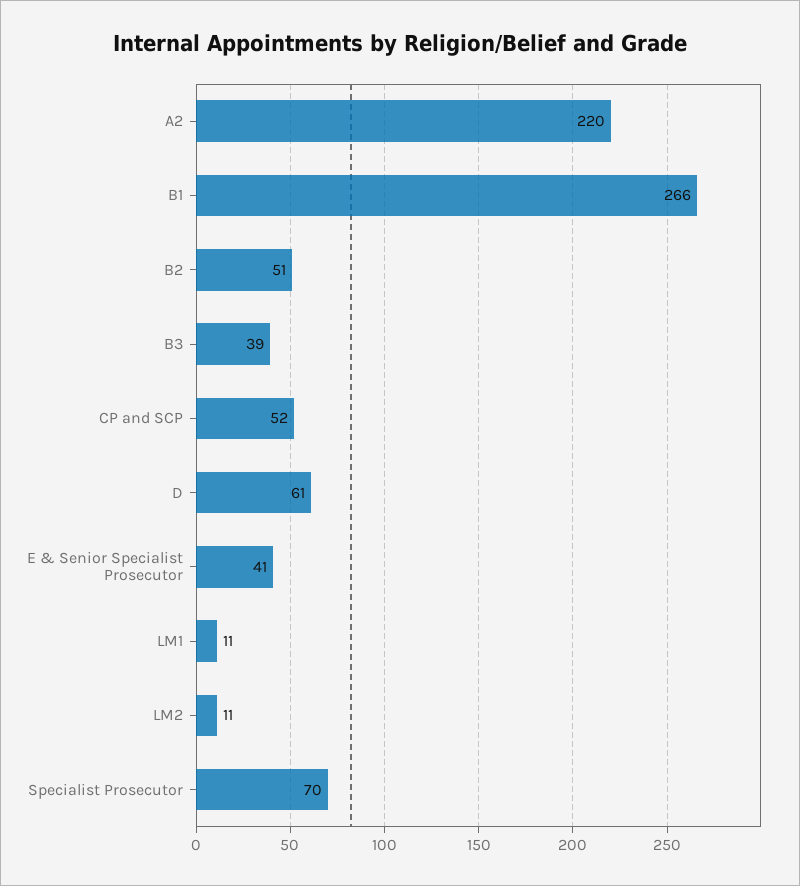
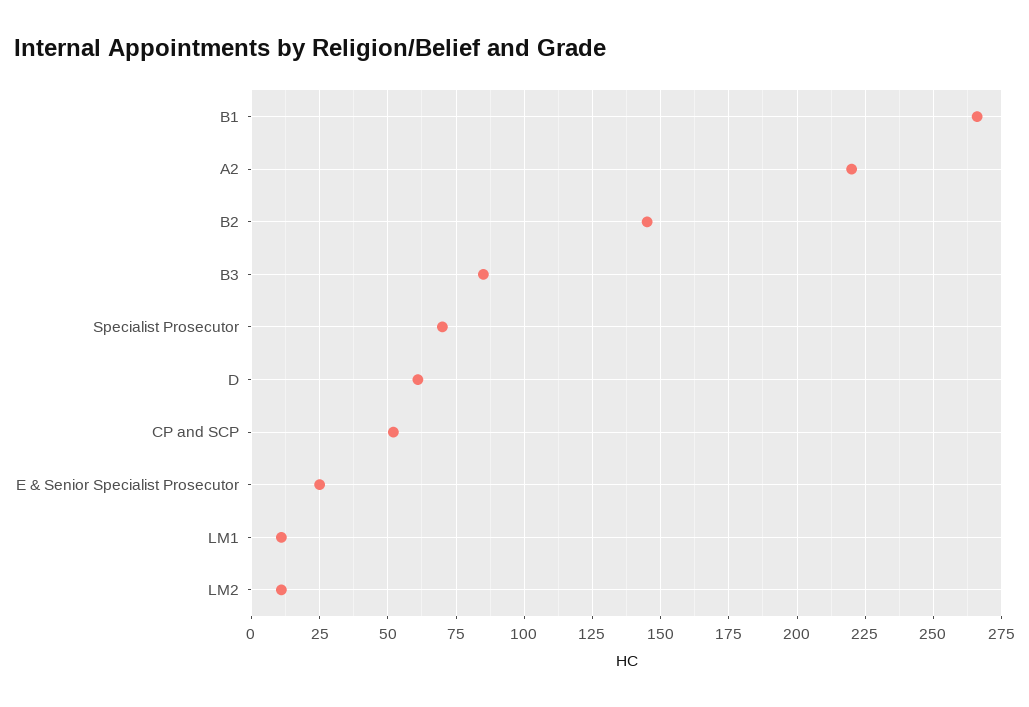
B2: 51 -> 145
B3: 39 -> 85
E & Senior Specialist Prosecutor: 41 -> 25

